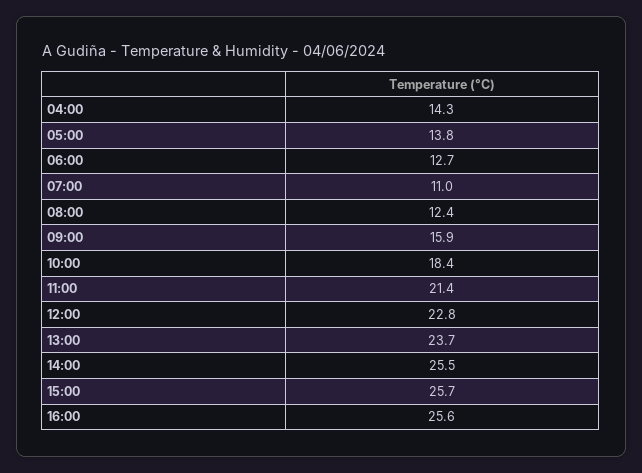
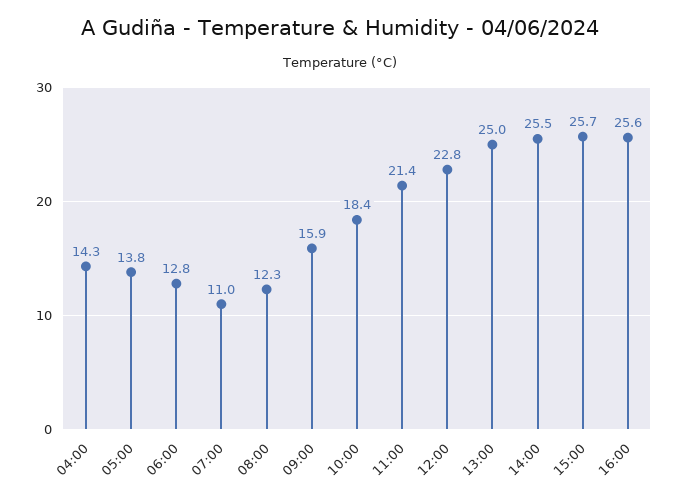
06:00: 12.7 -> 12.8
08:00: 12.4 -> 12.3
13:00: 23.7 -> 25

